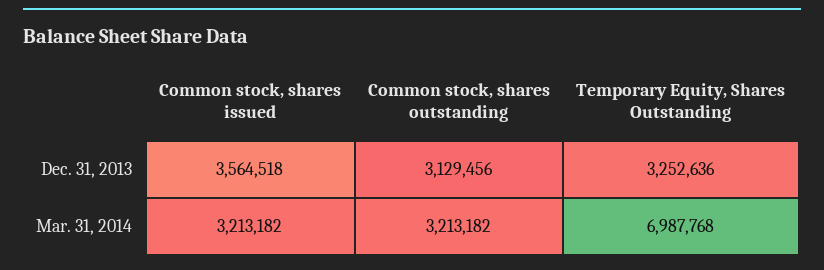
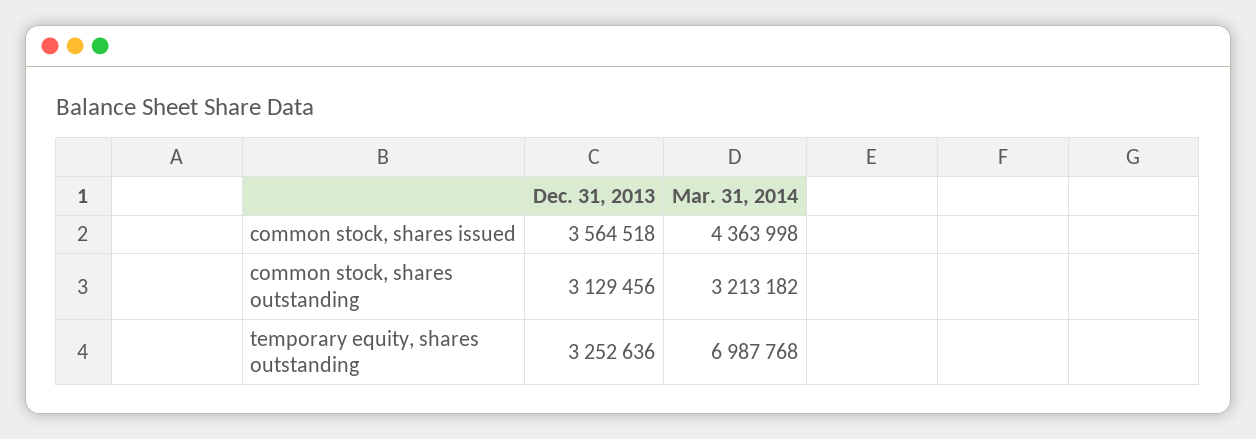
Common stock, shares issued, Mar. 31, 2014: 3213182 -> 4363998

